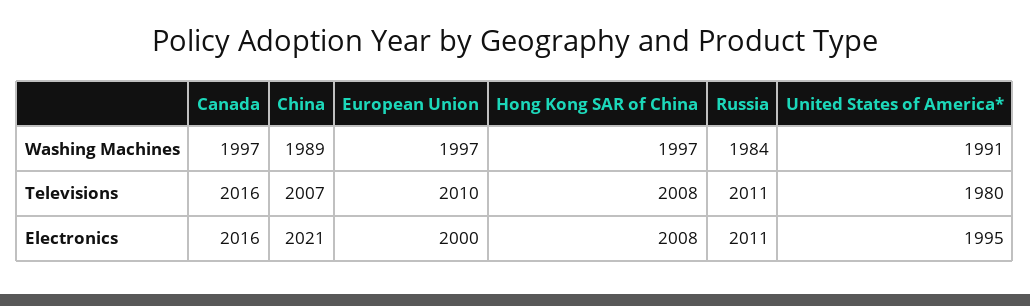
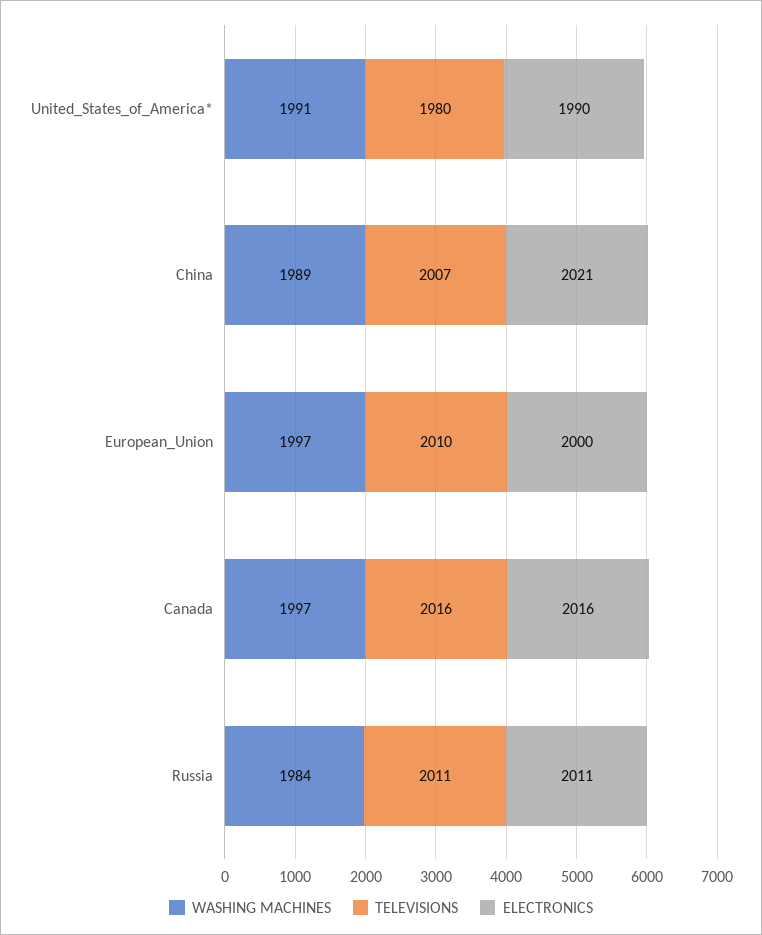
Washing Machines, Hong Kong SAR of China: 1997 -> none
Televisions, Hong Kong SAR of China: 2008 -> none
Electronics, Hong Kong SAR of China: 2008 -> none
Electronics, United States of America*: 1995 -> 1990

